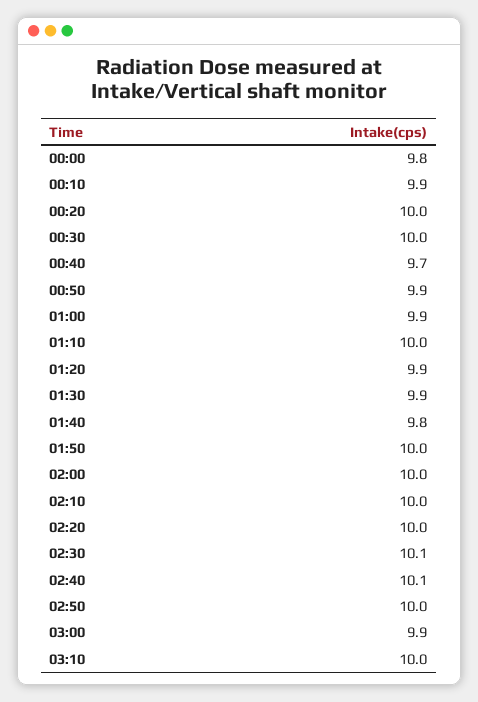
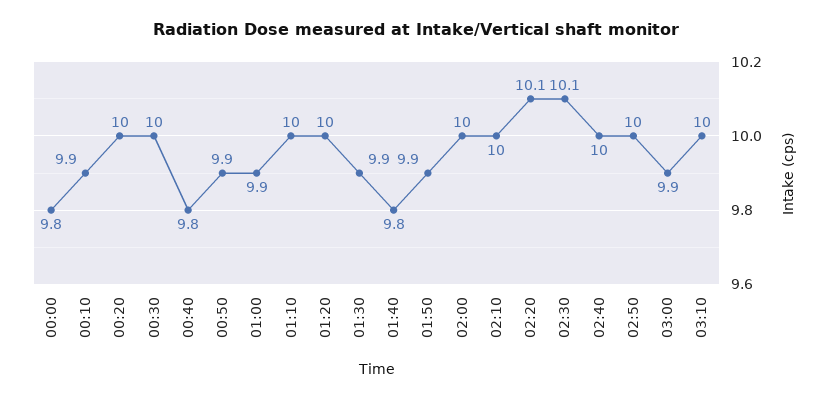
00:40: 9.7 -> 9.8
01:20: 9.9 -> 10
01:50: 10 -> 9.9
02:20: 10 -> 10.1
02:40: 10.1 -> 10

